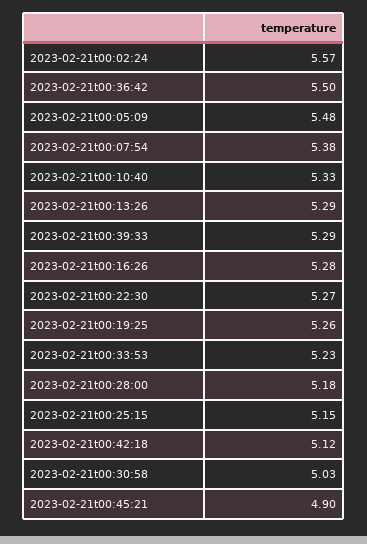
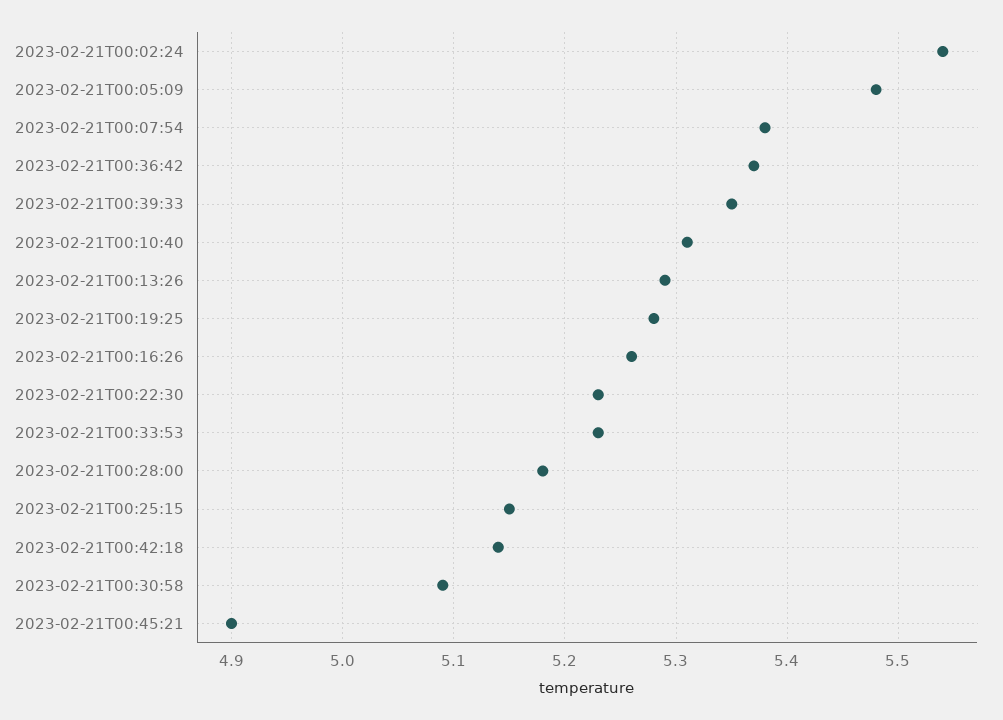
2023-02-21t00:02:24: 5.57 -> 5.54
2023-02-21t00:36:42: 5.5 -> 5.37
2023-02-21t00:10:40: 5.33 -> 5.31
2023-02-21t00:39:33: 5.29 -> 5.35
2023-02-21t00:16:26: 5.28 -> 5.26
2023-02-21t00:22:30: 5.27 -> 5.23
2023-02-21t00:19:25: 5.26 -> 5.28
2023-02-21t00:42:18: 5.12 -> 5.14
2023-02-21t00:30:58: 5.03 -> 5.09

